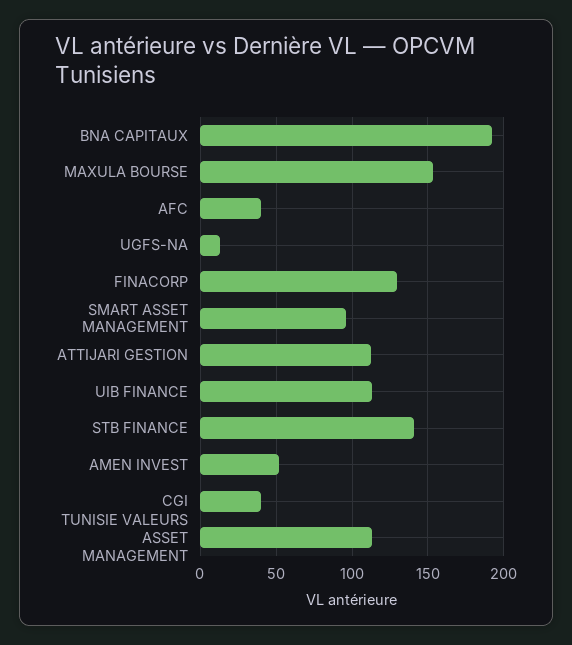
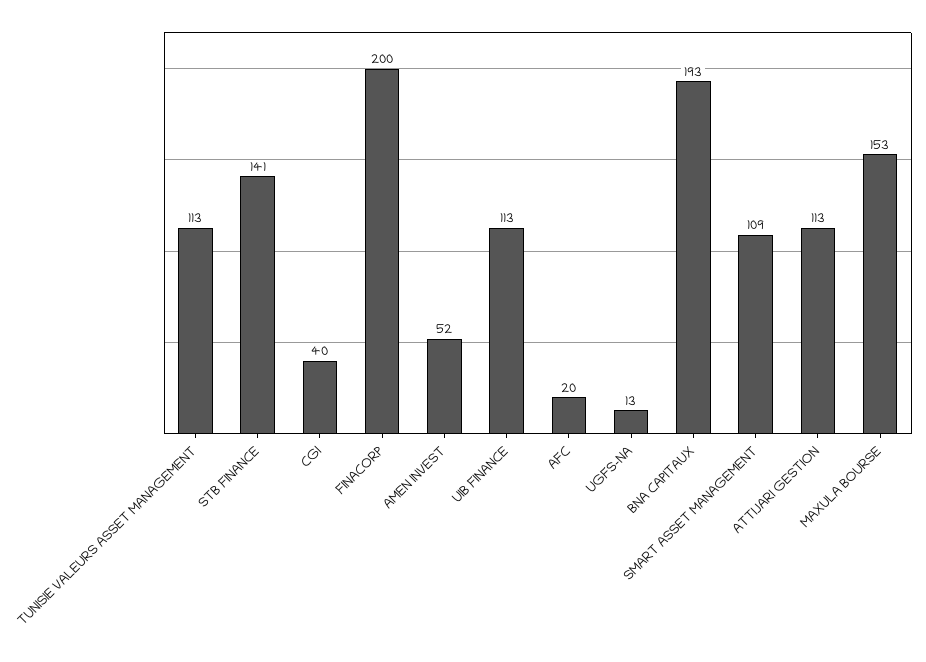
AFC: 40 -> 20
FINACORP: 130 -> 200
SMART ASSET MANAGEMENT: 95 -> 109

